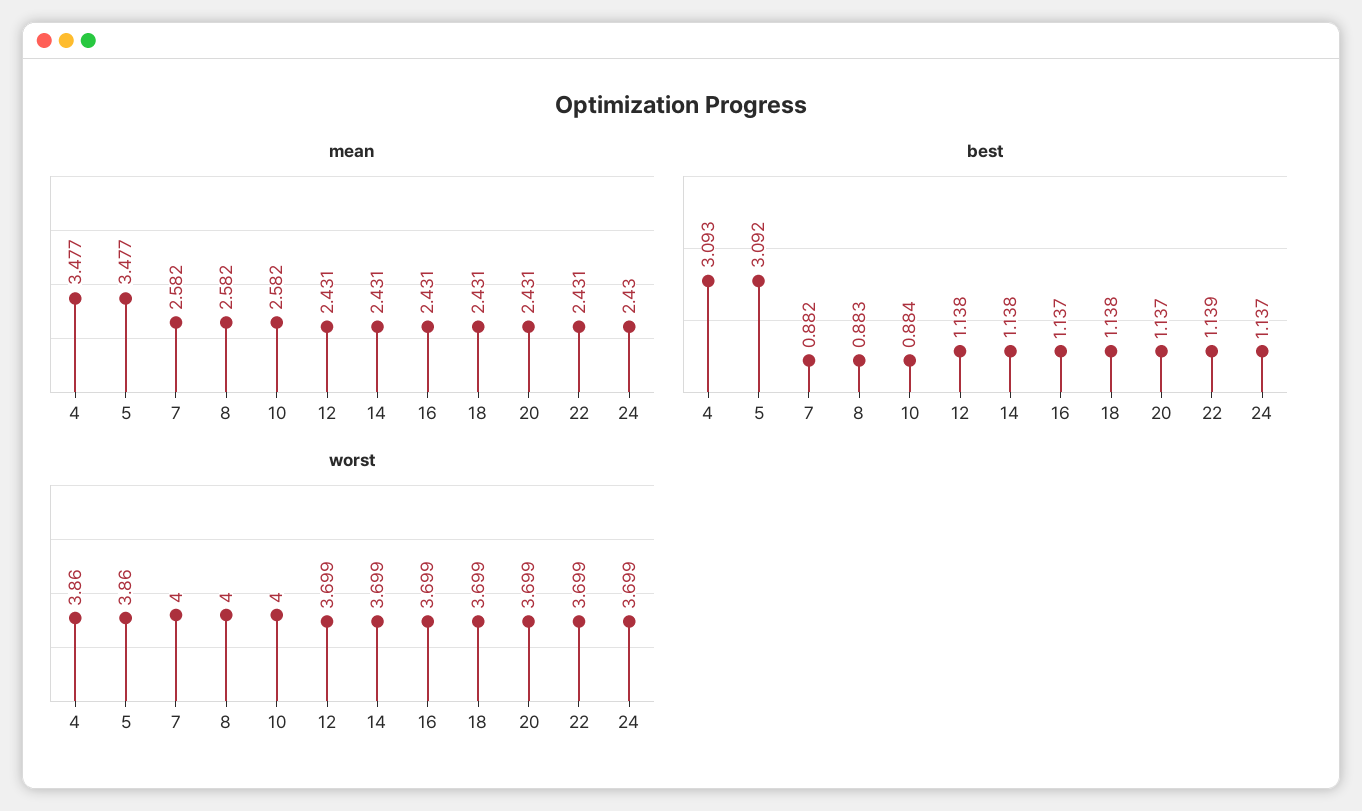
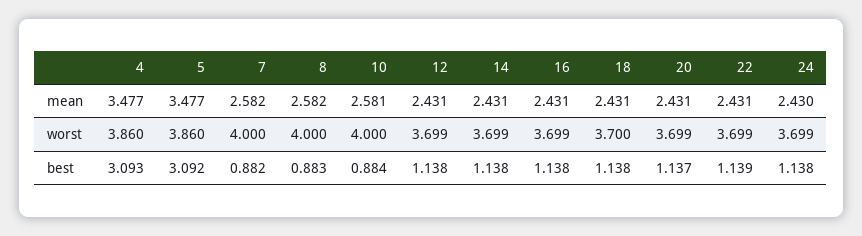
mean, 10: 2.582 -> 2.581
best, 16: 1.137 -> 1.138
best, 24: 1.137 -> 1.138
worst, 18: 3.699 -> 3.7

